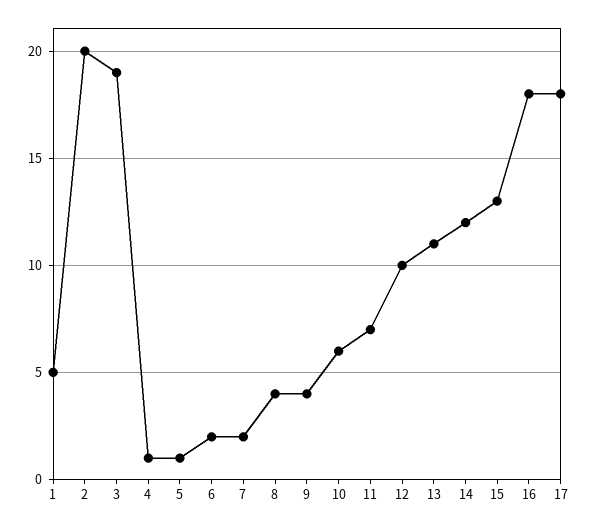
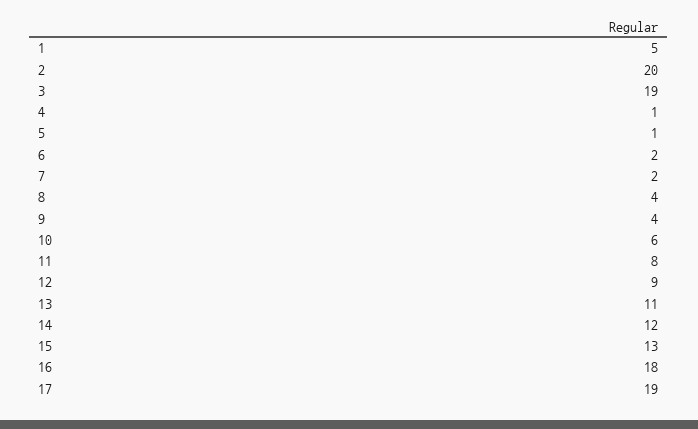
11: 7 -> 8
12: 10 -> 9
17: 18 -> 19

